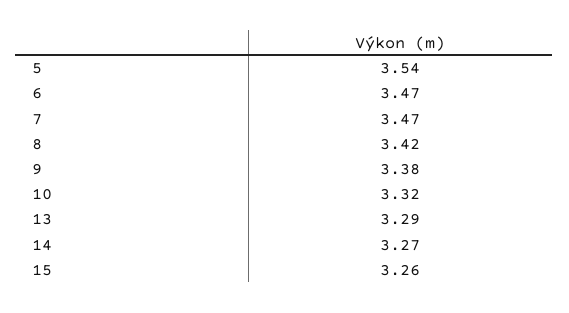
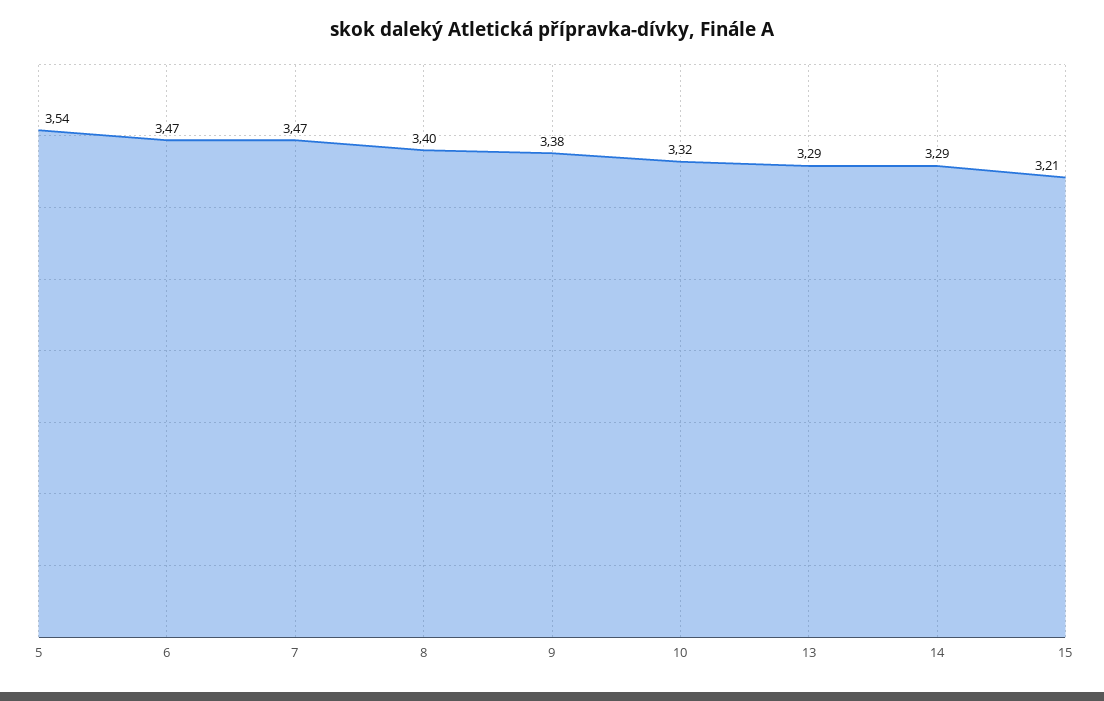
8: 3.42 -> 3.4
14: 3.27 -> 3.29
15: 3.26 -> 3.21

